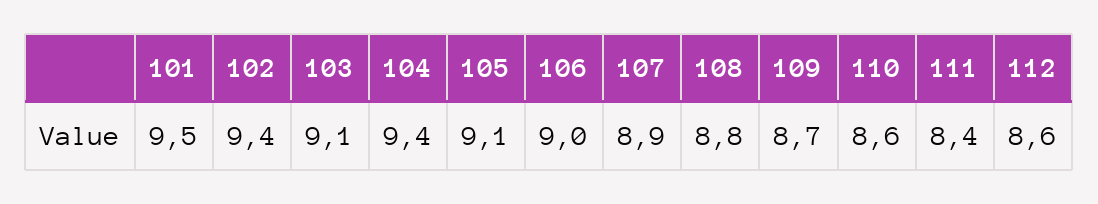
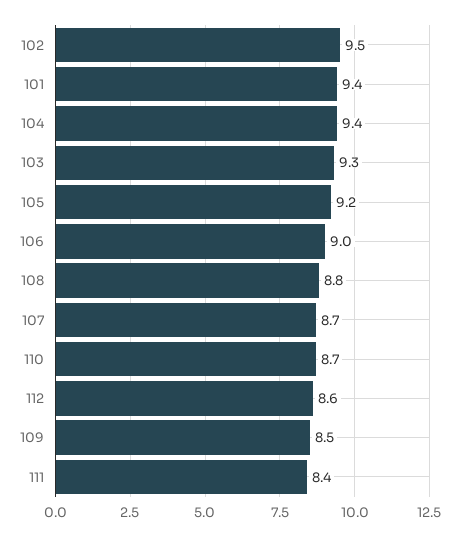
101: 9.5 -> 9.4
102: 9.4 -> 9.5
103: 9.1 -> 9.3
105: 9.1 -> 9.2
107: 8.9 -> 8.7
109: 8.7 -> 8.5
110: 8.6 -> 8.7

